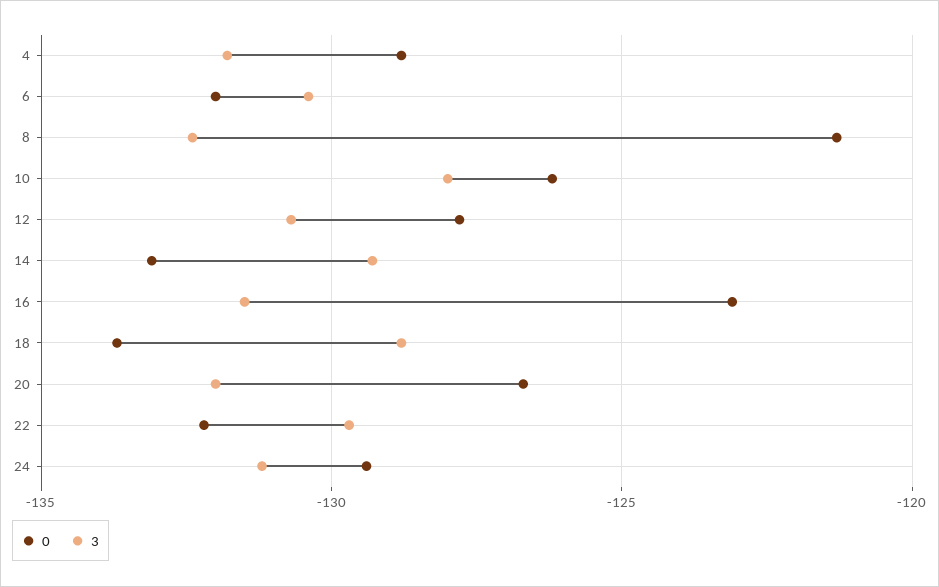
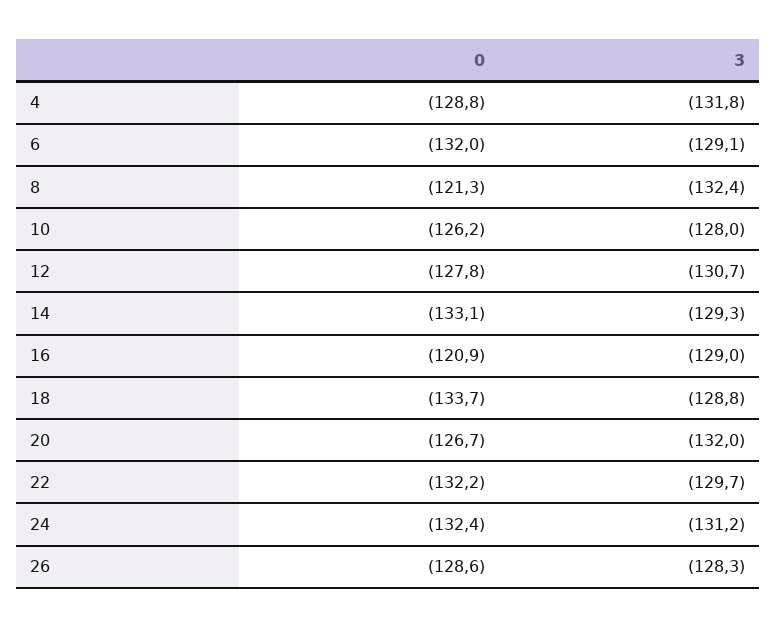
3, 6: -130.5 -> -129.1
0, 16: -123 -> -120.9
3, 16: -131.5 -> -129
0, 24: -129.5 -> -132.4
0, 26: none -> -128.6
3, 26: none -> -128.3

